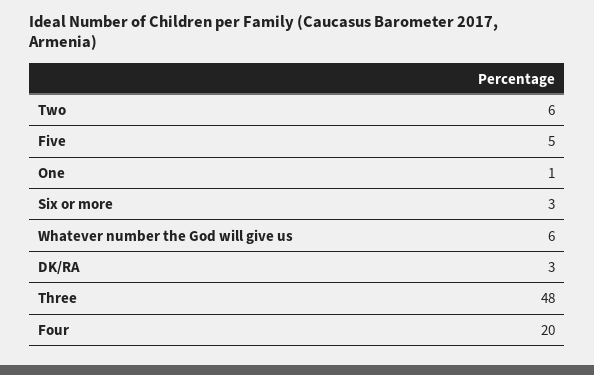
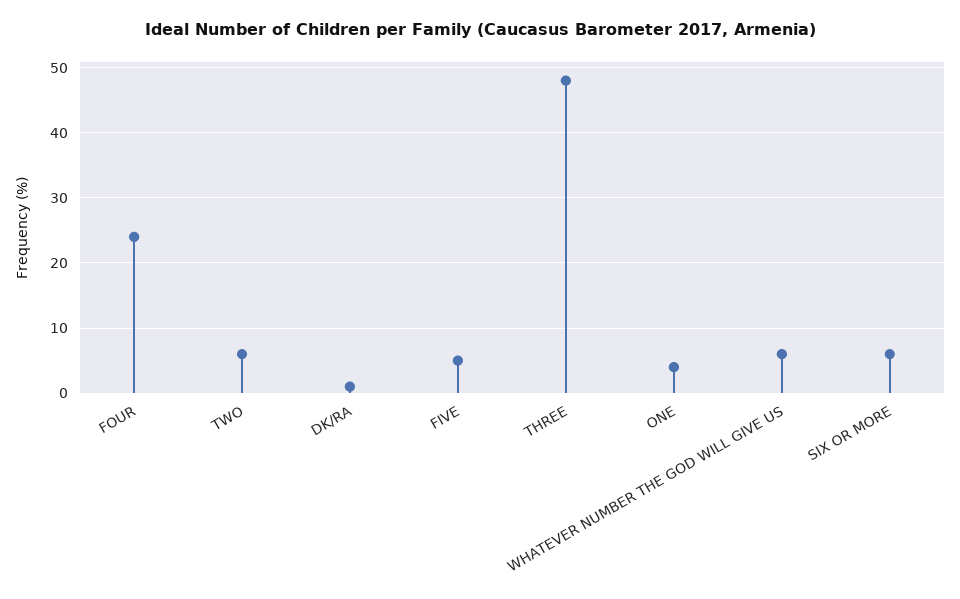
One: 1 -> 4
Six or more: 3 -> 6
DK/RA: 3 -> 1
Four: 20 -> 24

